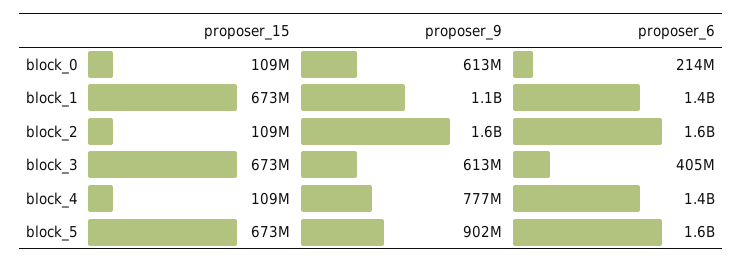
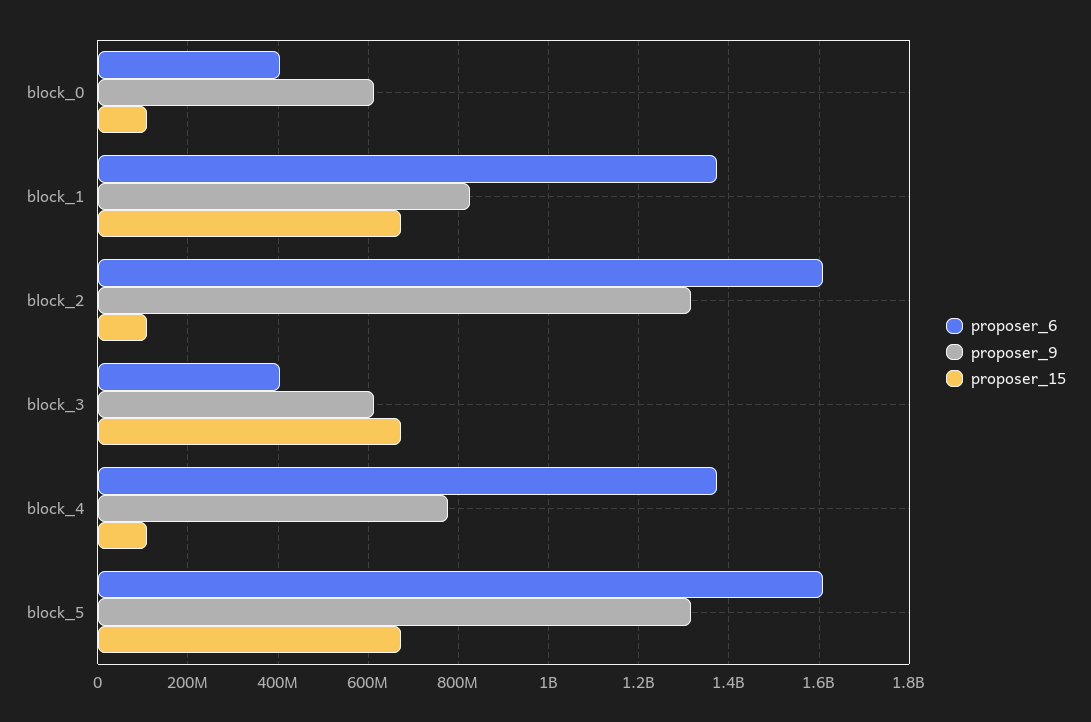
proposer_6, block_0: 214000000 -> 400000000
proposer_9, block_1: 1100000000 -> 820000000
proposer_9, block_2: 1600000000 -> 1320000000
proposer_9, block_5: 902000000 -> 1320000000

